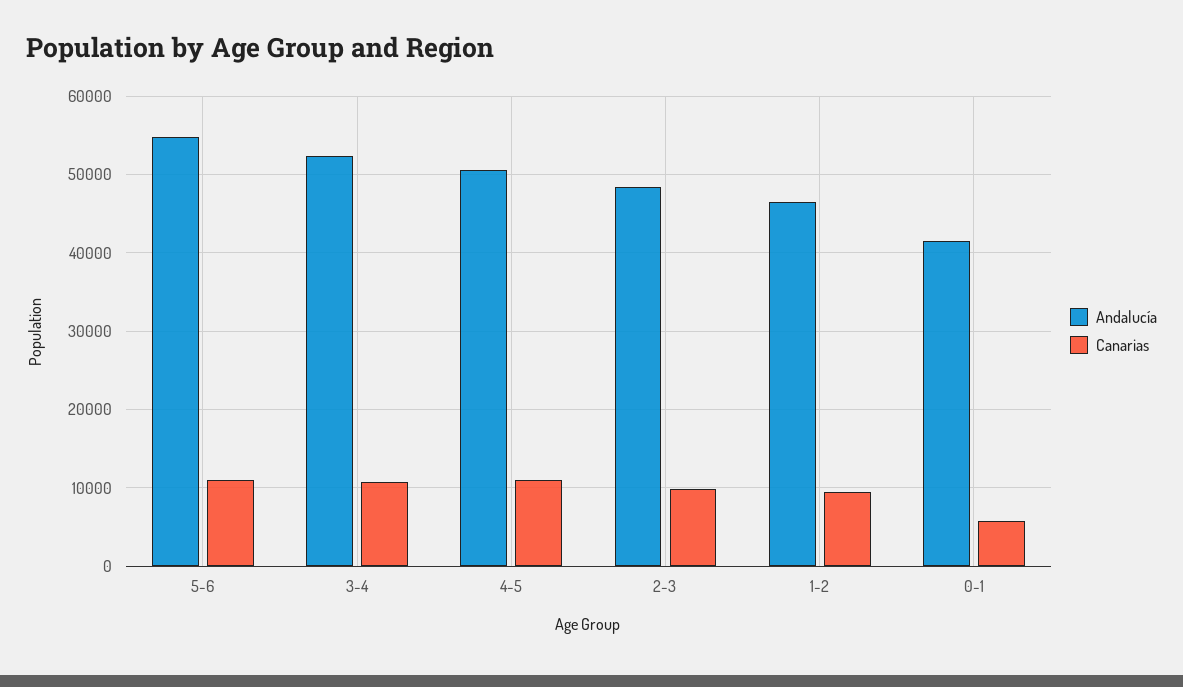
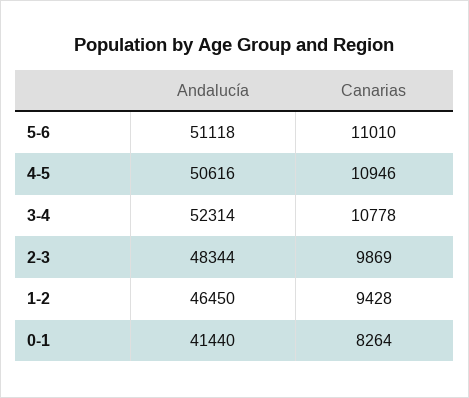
Andalucía, 5-6: 55000 -> 51118
Canarias, 0-1: 6000 -> 8264

